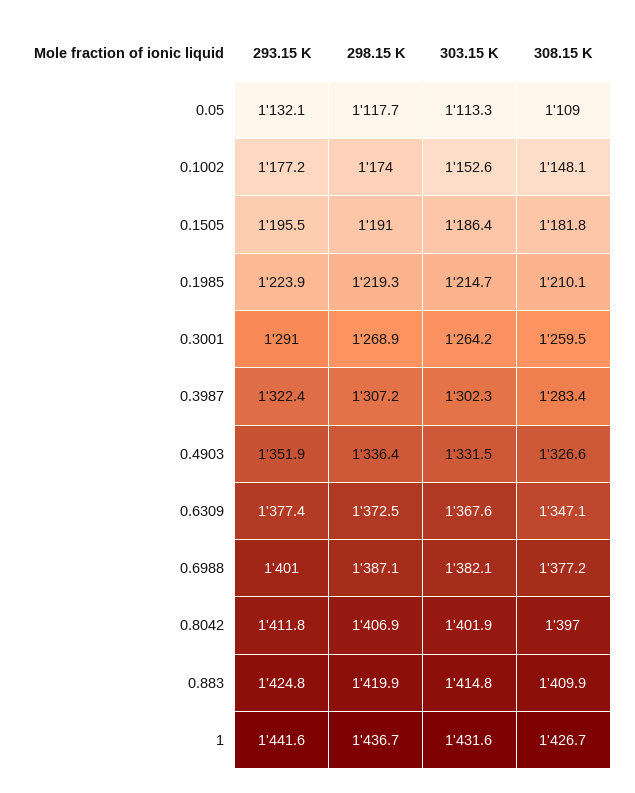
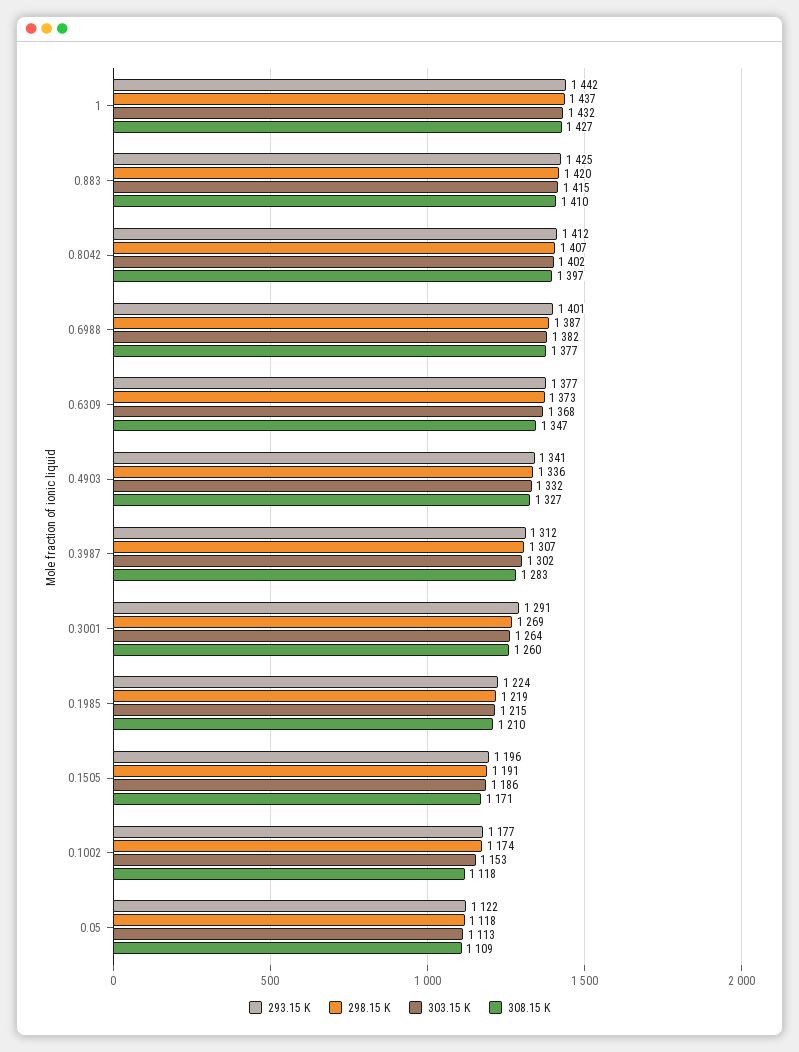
293.15 K, 0.05: 1132.1 -> 1122
308.15 K, 0.1002: 1148.1 -> 1118
308.15 K, 0.1505: 1181.8 -> 1171
293.15 K, 0.3987: 1322.4 -> 1312
293.15 K, 0.4903: 1351.9 -> 1341

